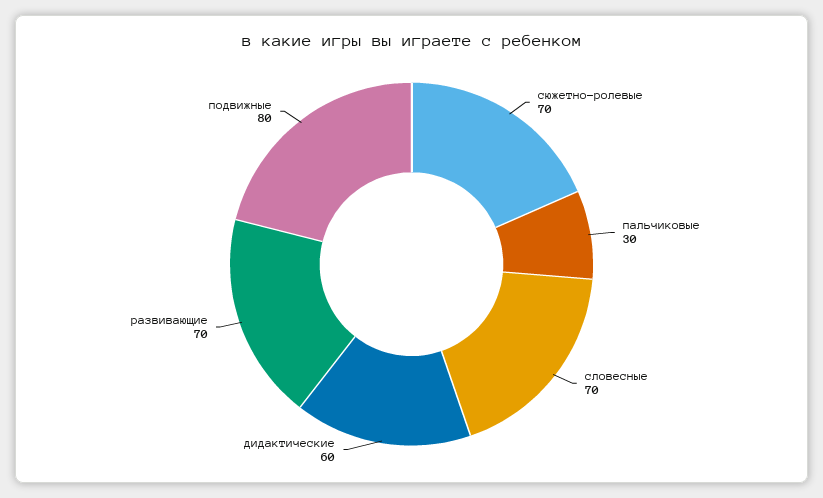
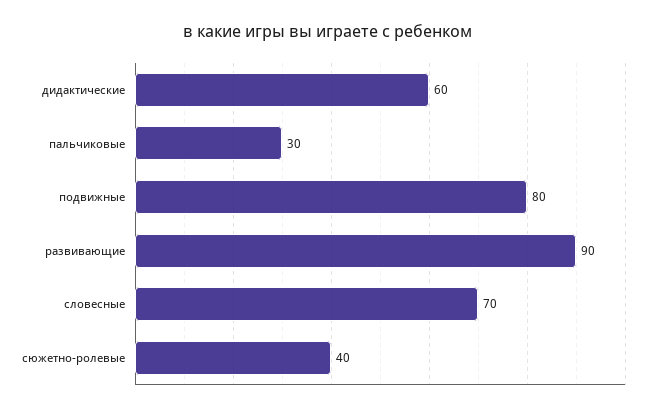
сюжетно-ролевые: 70 -> 40
развивающие: 70 -> 90

